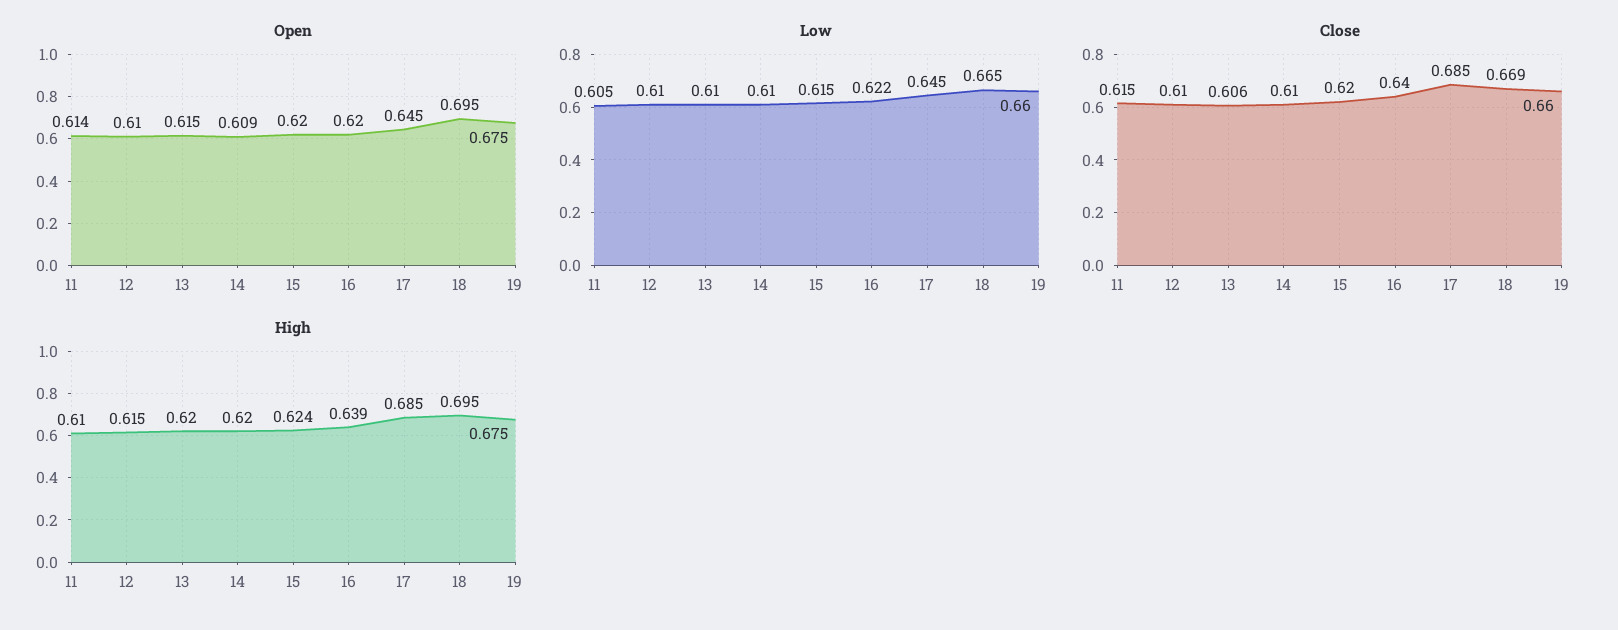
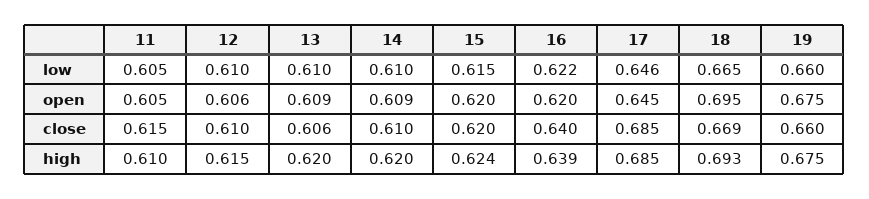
Open, 11: 0.614 -> 0.605
Open, 12: 0.61 -> 0.606
Open, 13: 0.615 -> 0.609
Low, 17: 0.645 -> 0.646
High, 18: 0.695 -> 0.693

